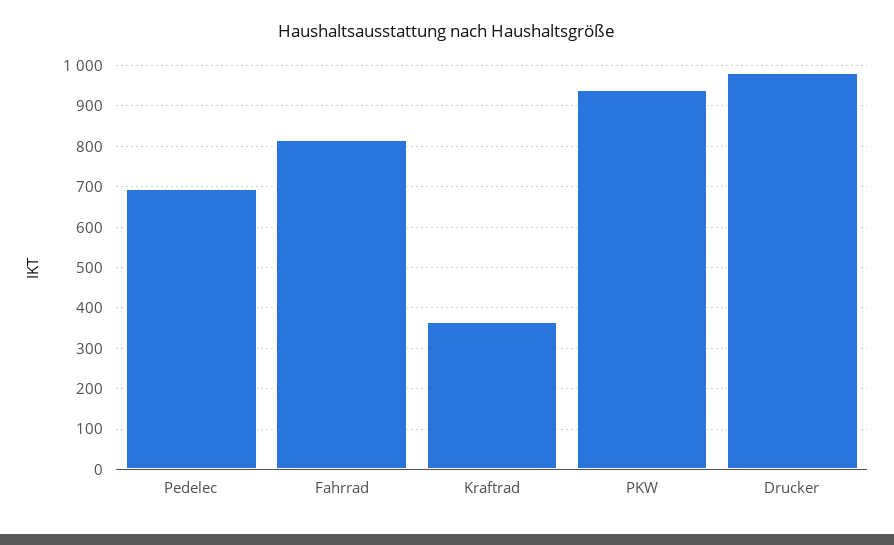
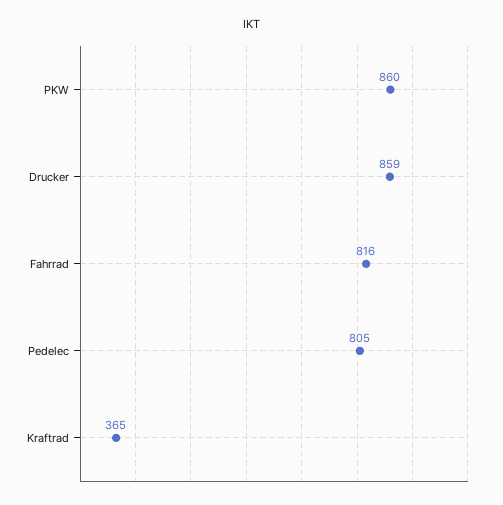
Pedelec: 700 -> 805
PKW: 940 -> 860
Drucker: 980 -> 859

